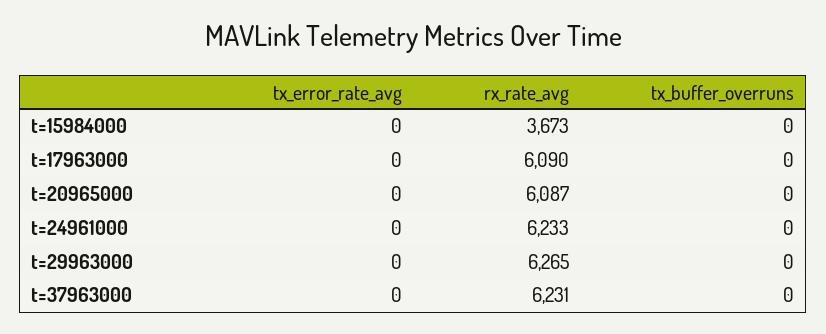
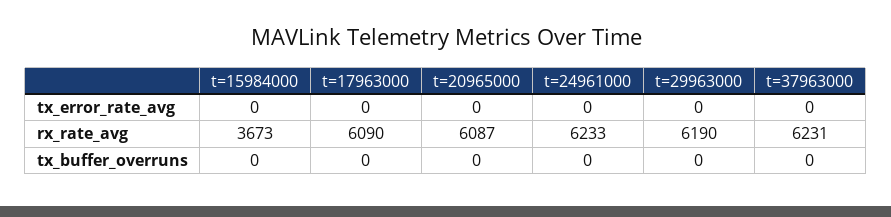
rx_rate_avg, t=29963000: 6265 -> 6190

